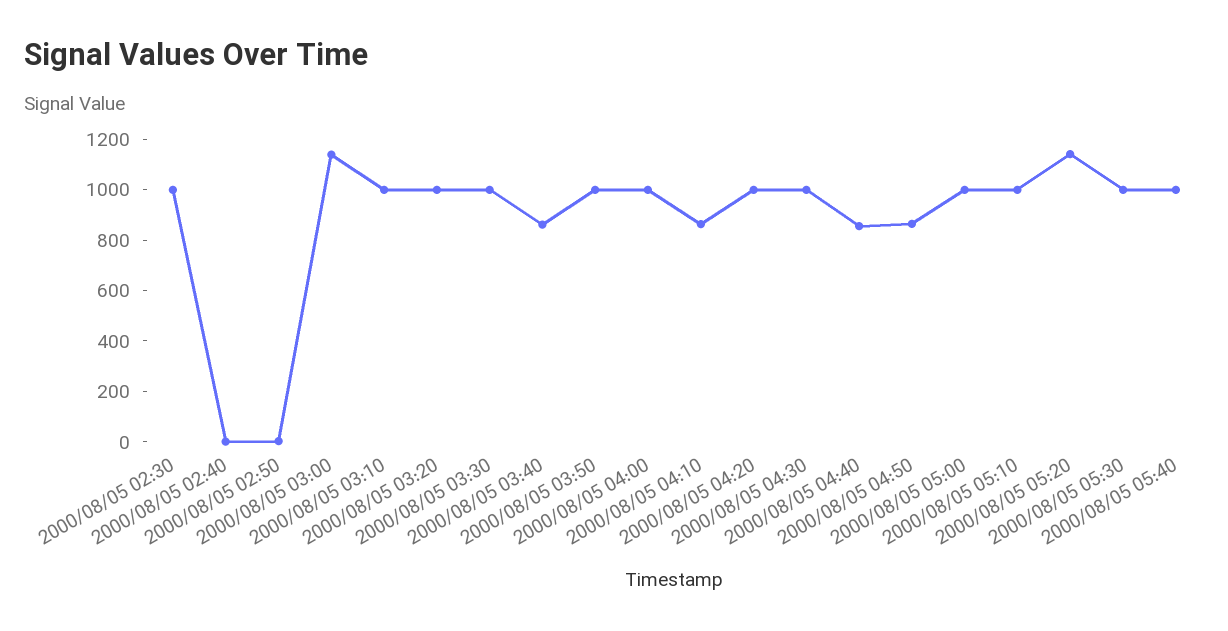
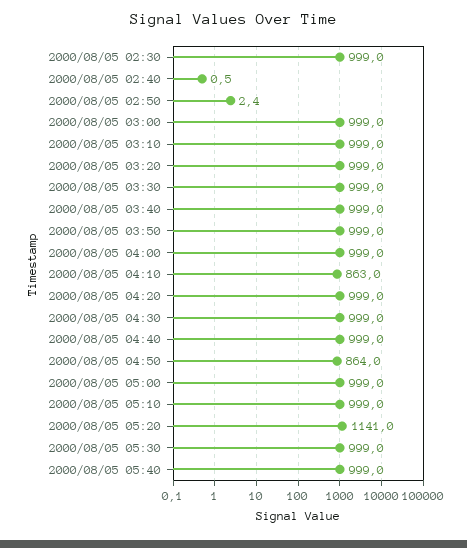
2000/08/05 03:00: 1150 -> 999
2000/08/05 03:40: 850 -> 999
2000/08/05 04:40: 850 -> 999

